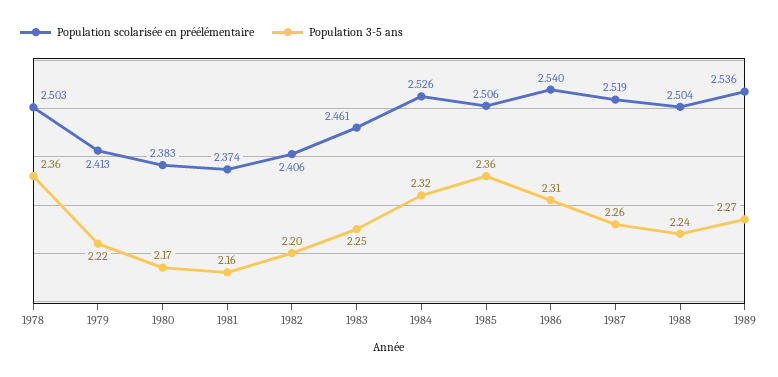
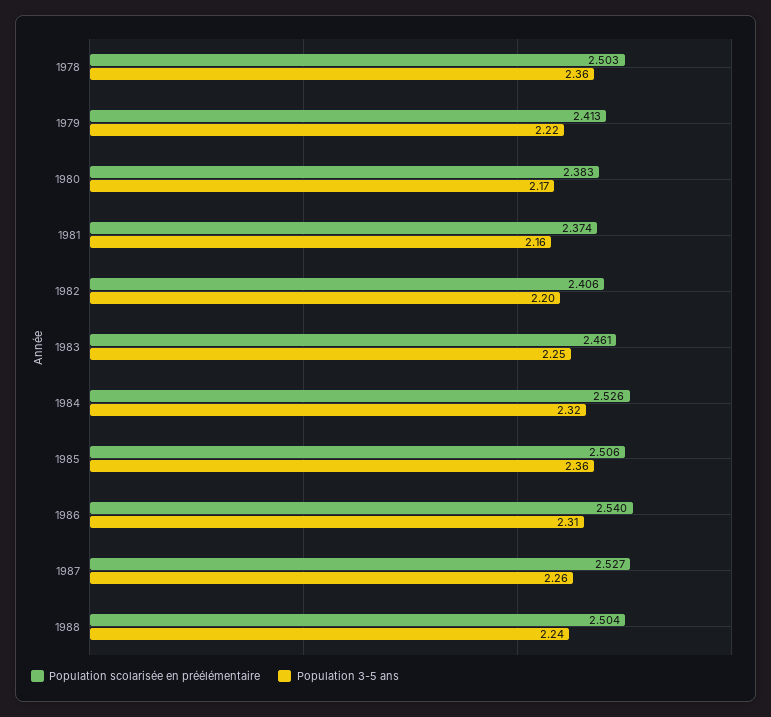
Population scolarisée en préélémentaire, 1987: 2.519 -> 2.527
Population scolarisée en préélémentaire, 1989: 2.536 -> none
Population 3-5 ans, 1989: 2.27 -> none

